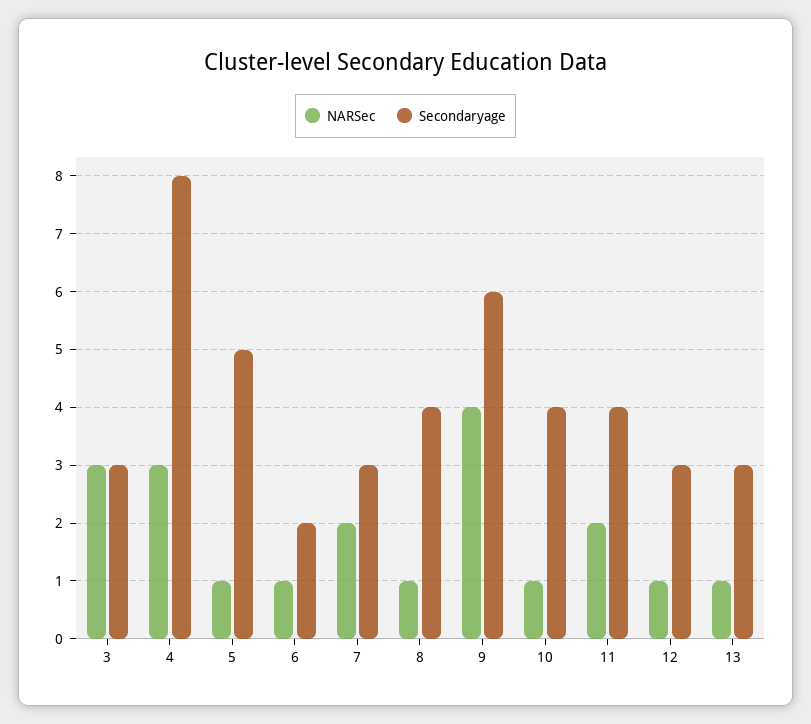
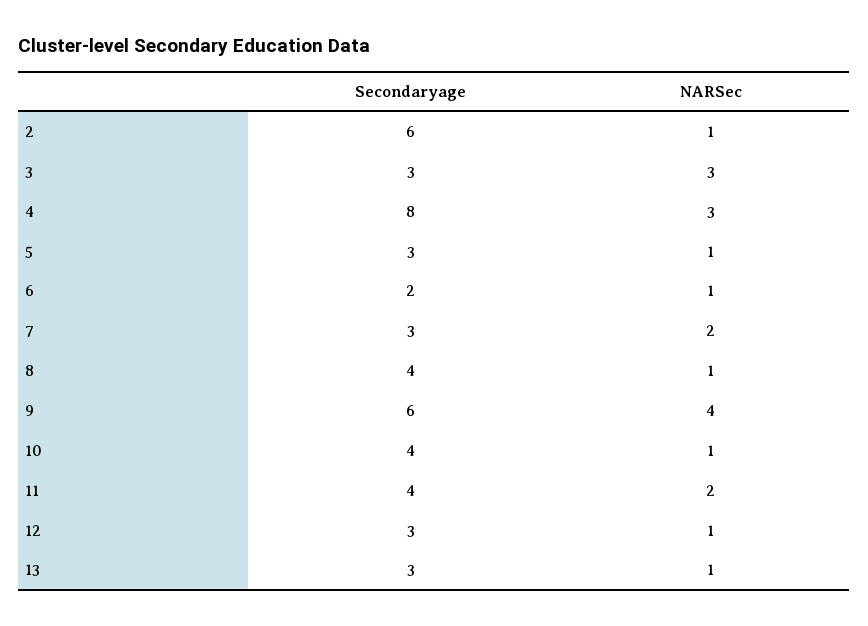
Secondaryage, 5: 5 -> 3
Secondaryage, 2: none -> 6
NARSec, 2: none -> 1

